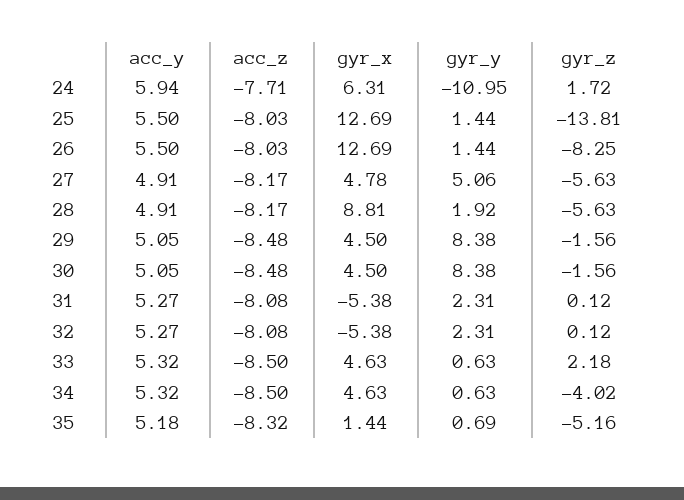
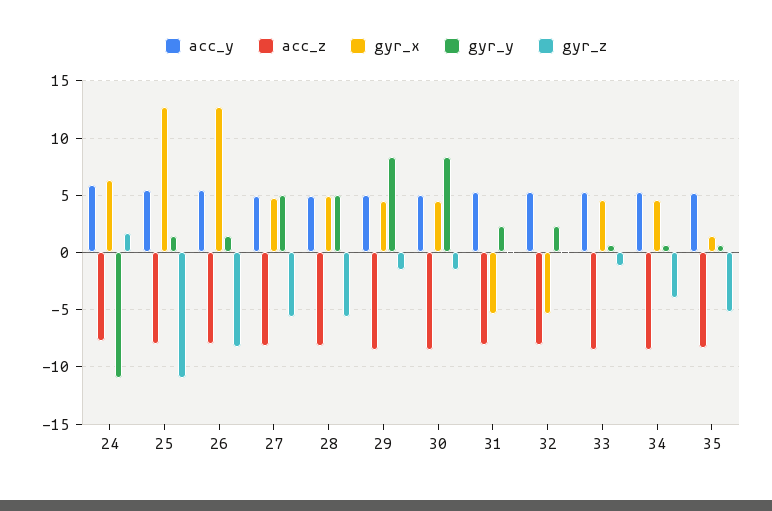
gyr_z, 25: -13.81 -> -11
gyr_x, 28: 8.81 -> 5
gyr_y, 28: 1.92 -> 5
gyr_z, 33: 2.18 -> -1

